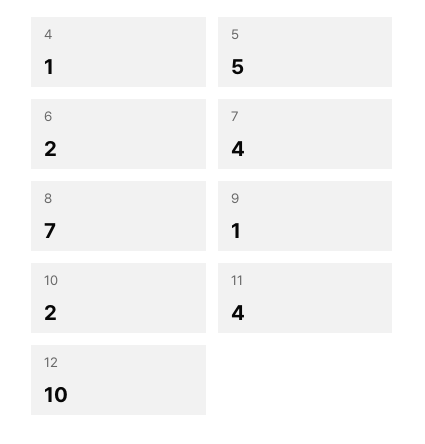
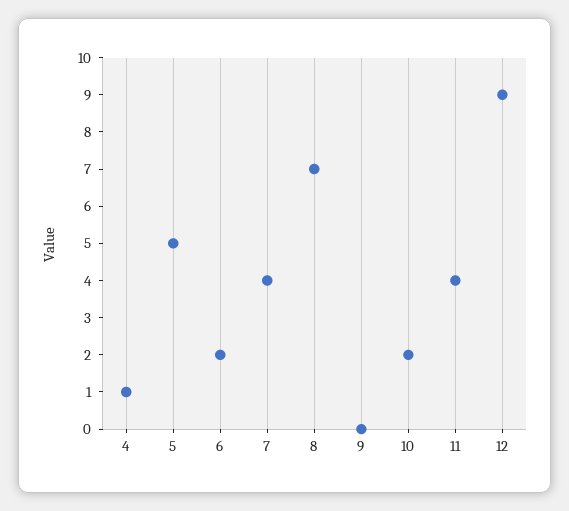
9: 1 -> 0
12: 10 -> 9

